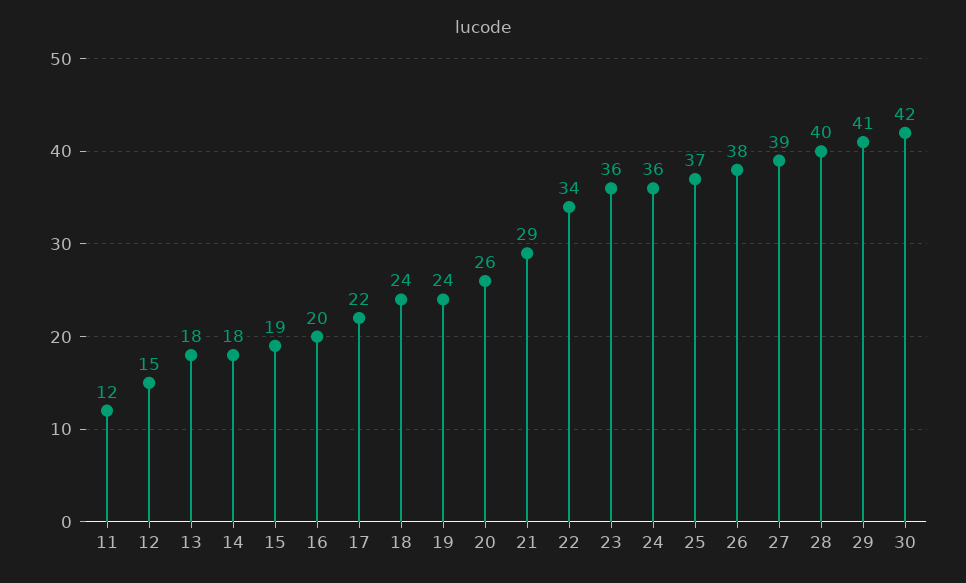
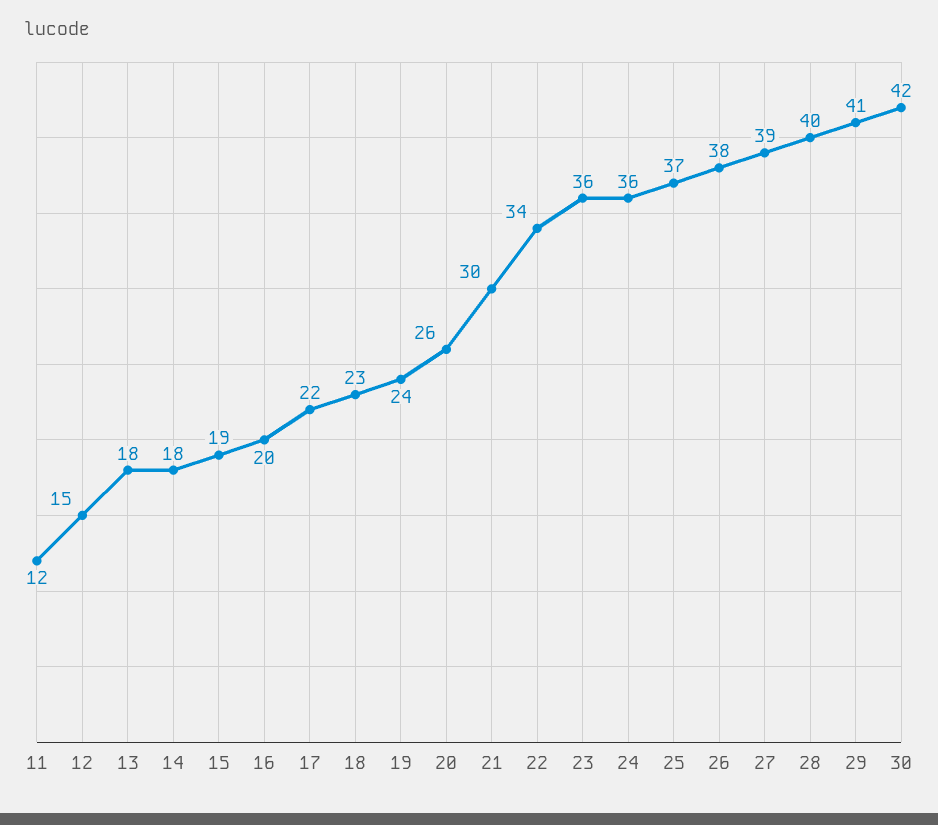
18: 24 -> 23
21: 29 -> 30

